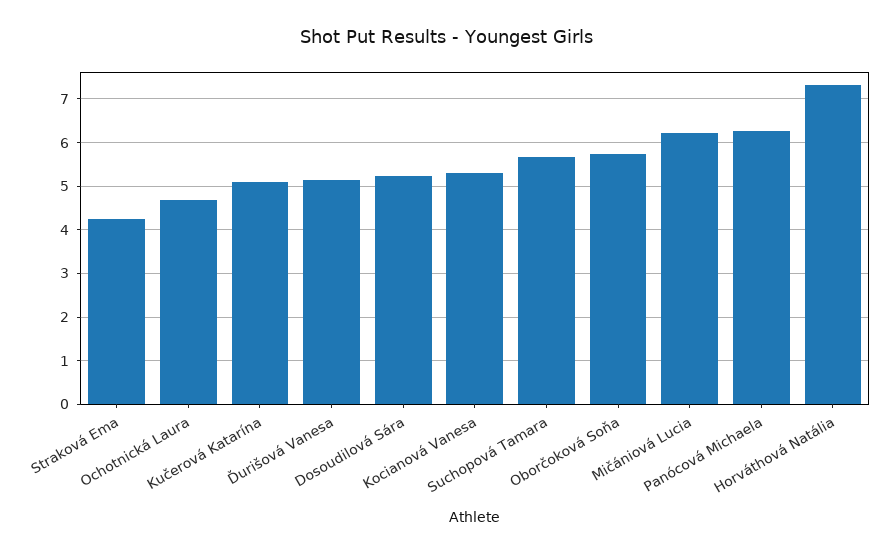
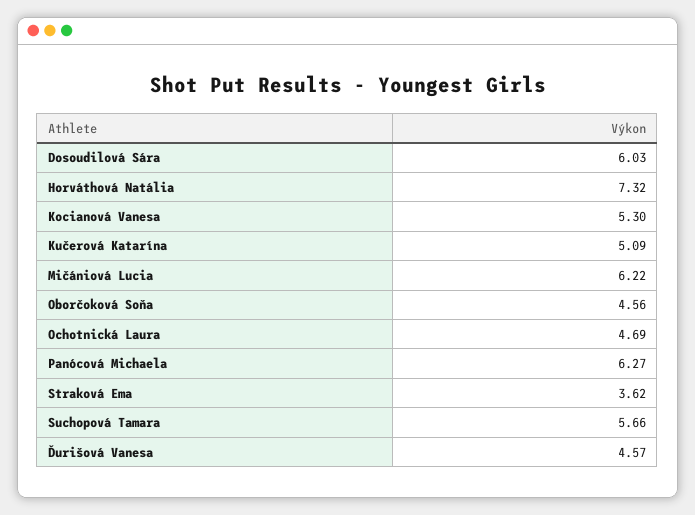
Straková Ema: 4.2 -> 3.62
Ďurišová Vanesa: 5.2 -> 4.57
Dosoudilová Sára: 5.2 -> 6.03
Oborčoková Soňa: 5.8 -> 4.56

